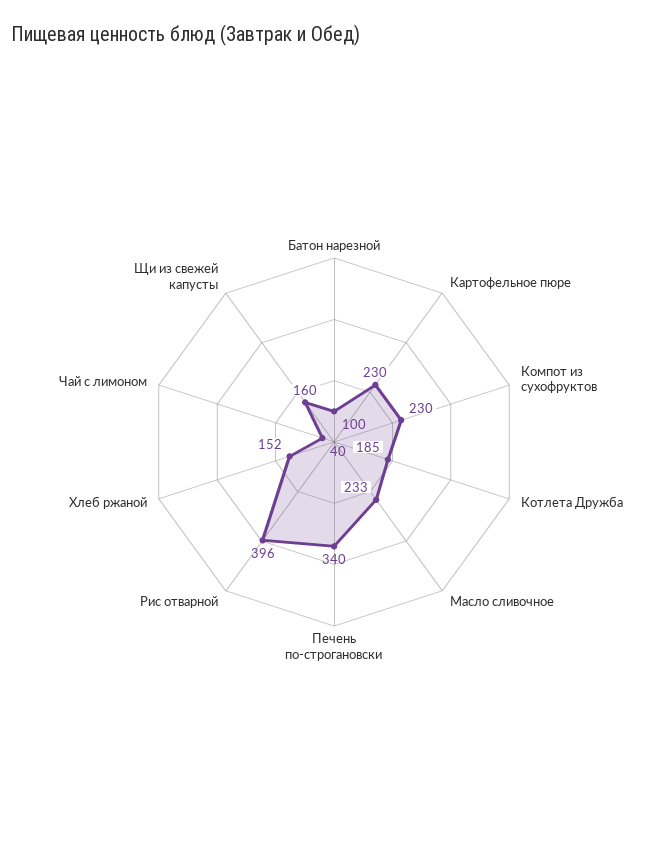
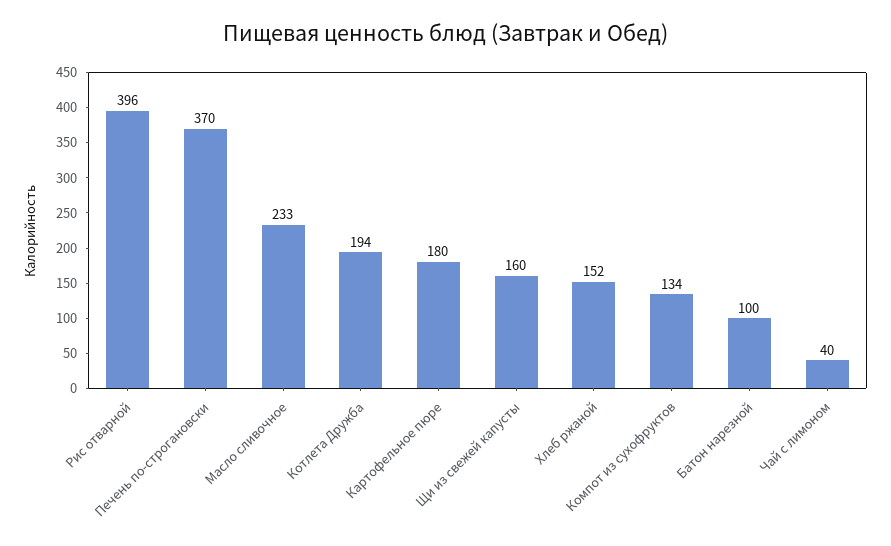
Картофельное пюре: 230 -> 180
Компот из сухофруктов: 230 -> 134
Котлета Дружба: 185 -> 194
Печень по-строгановски: 340 -> 370

